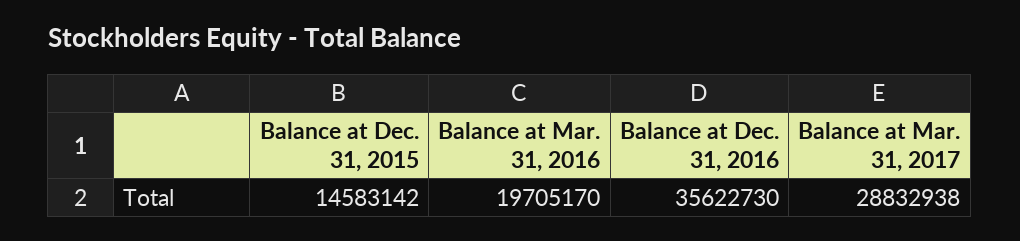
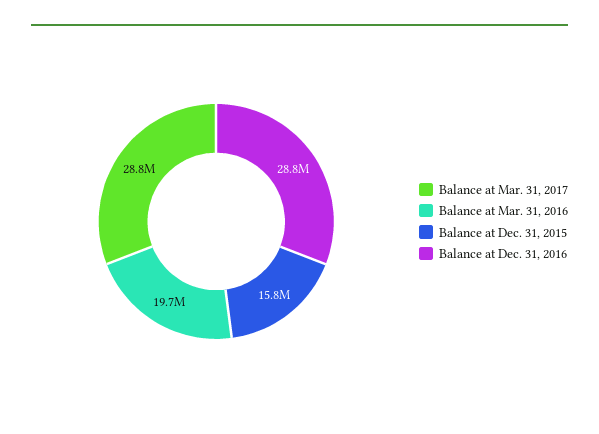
Balance at Dec. 31, 2015: 14583142 -> 15800000
Balance at Dec. 31, 2016: 35622730 -> 28800000

